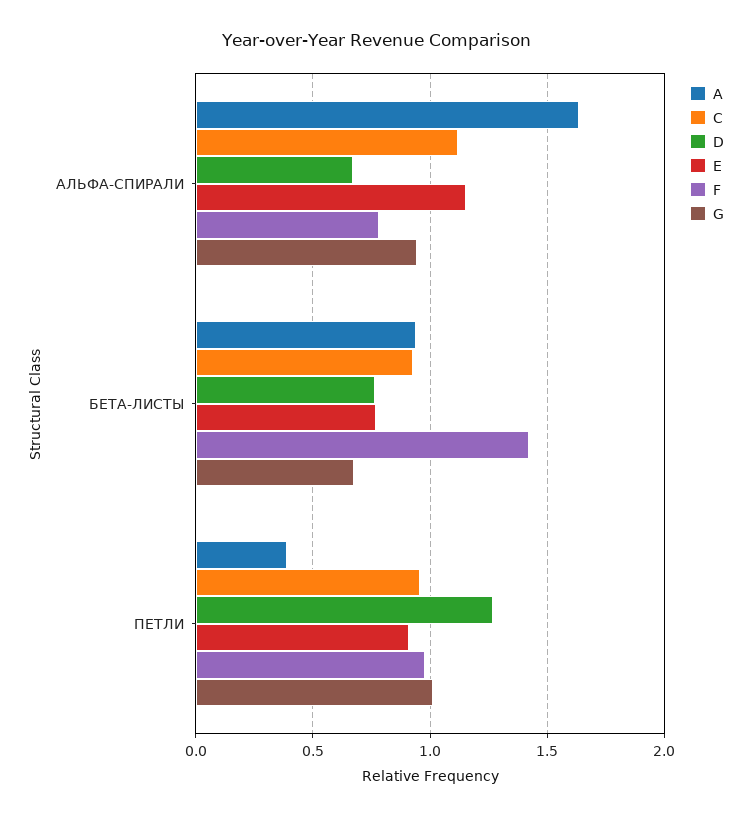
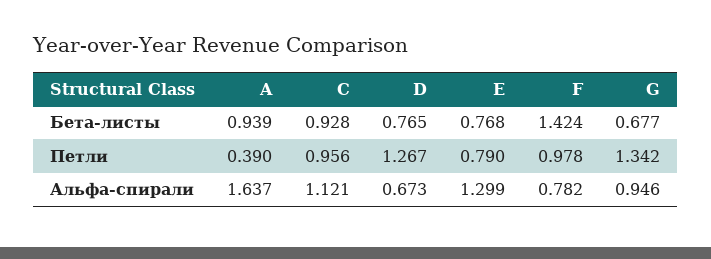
E, АЛЬФА-СПИРАЛИ: 1.15 -> 1.299
E, ПЕТЛИ: 0.9 -> 0.79
G, ПЕТЛИ: 1 -> 1.342

